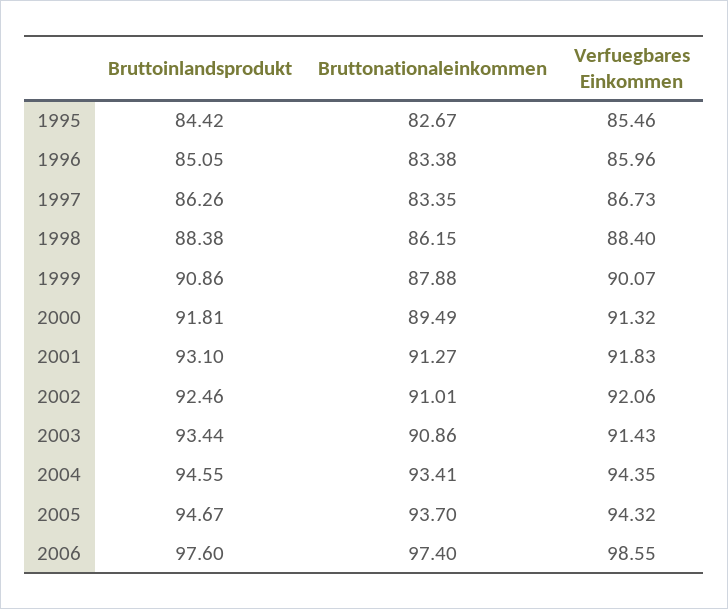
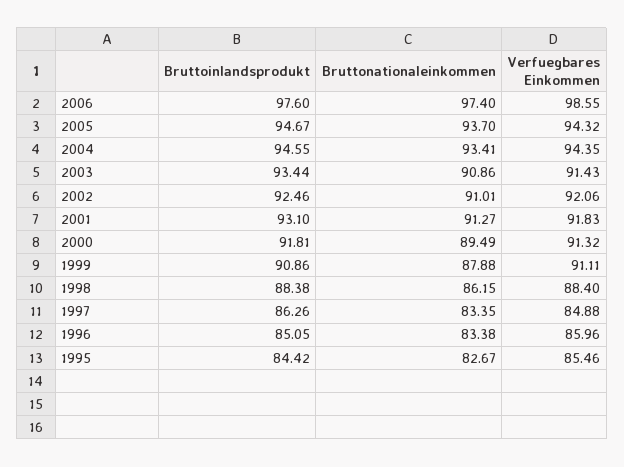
Verfuegbares Einkommen, 1997: 86.73 -> 84.88
Verfuegbares Einkommen, 1999: 90.07 -> 91.11

